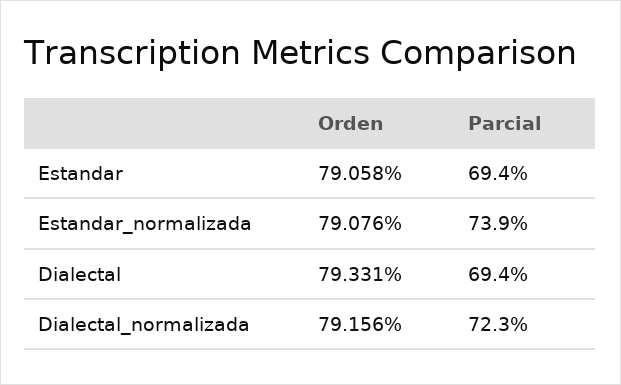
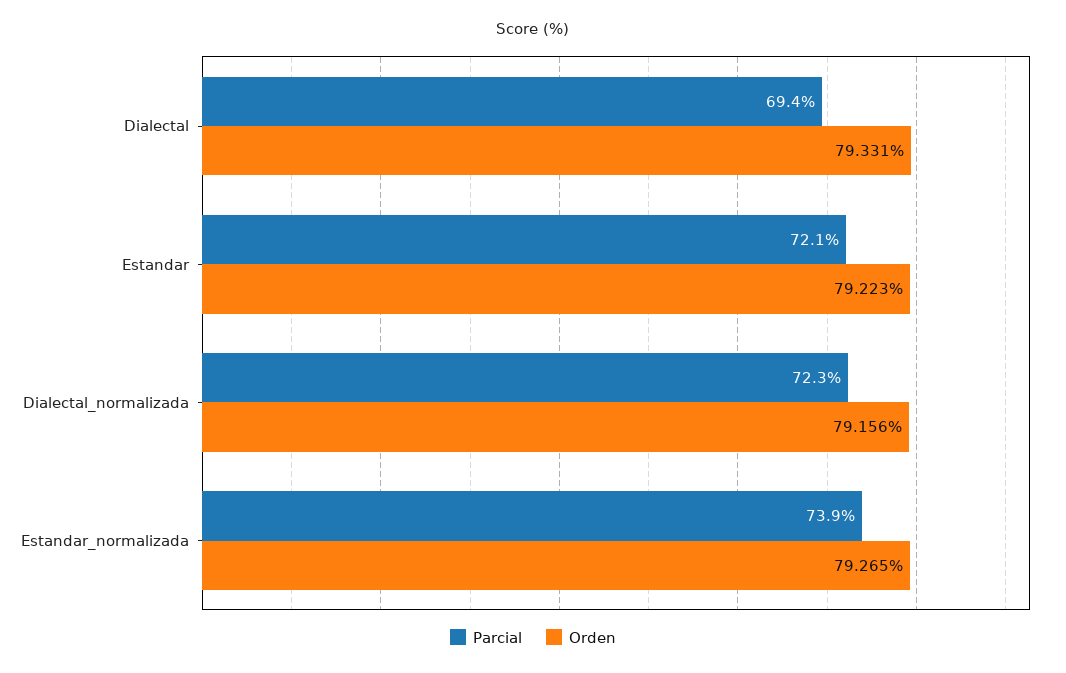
Orden, Estandar: 79.058 -> 79.223
Parcial, Estandar: 69.4 -> 72.1
Orden, Estandar_normalizada: 79.076 -> 79.265

